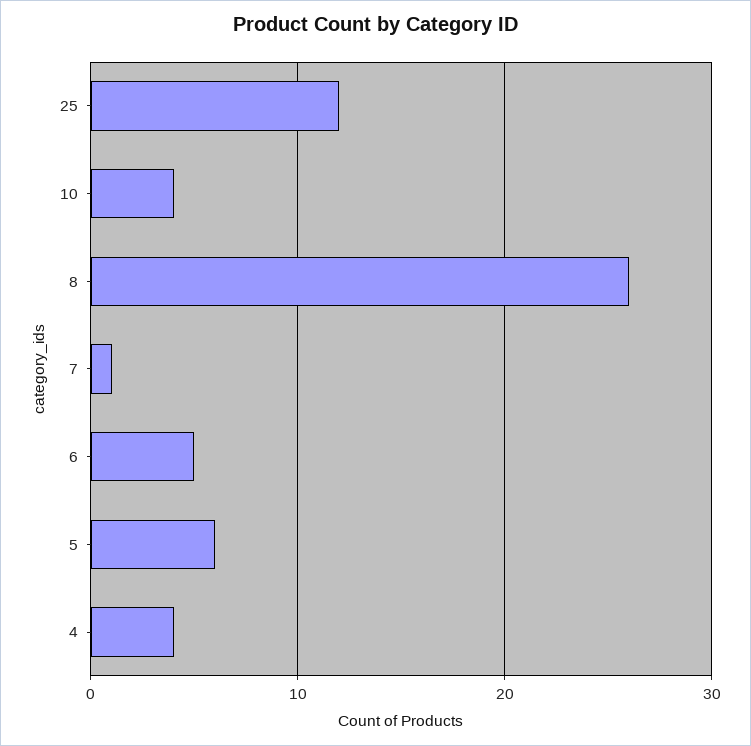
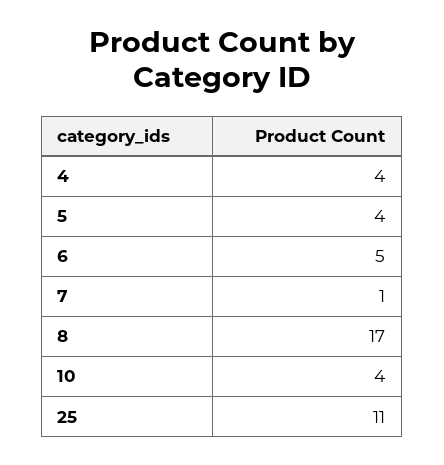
25: 12 -> 11
8: 26 -> 17
5: 6 -> 4

